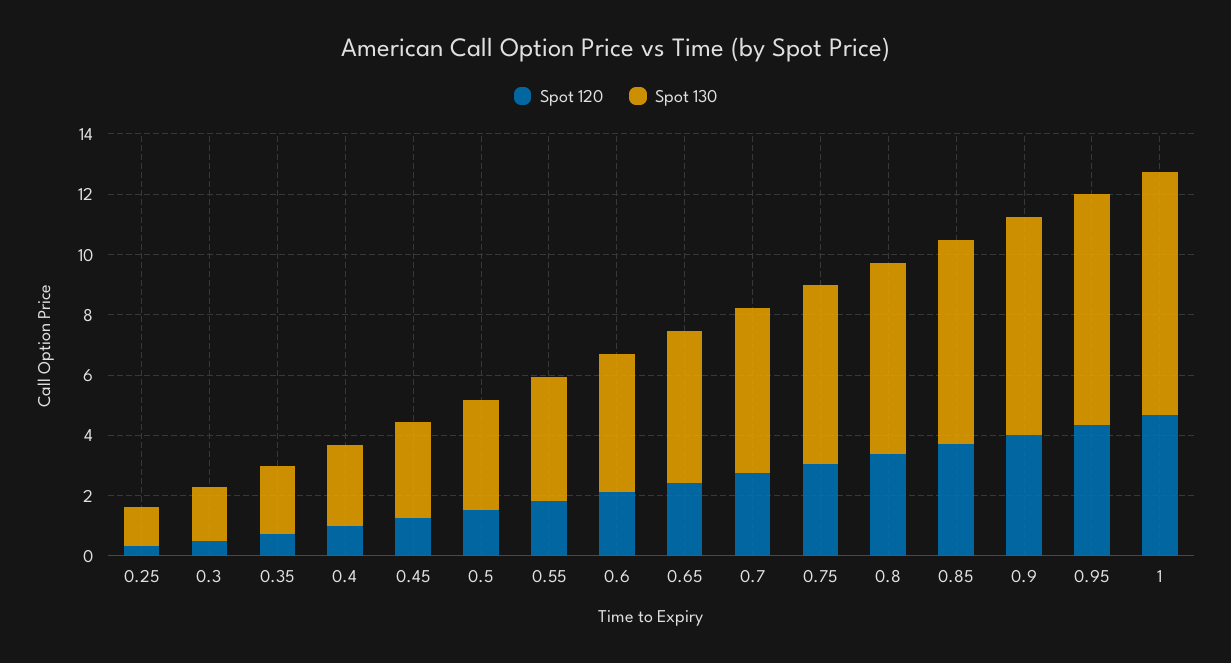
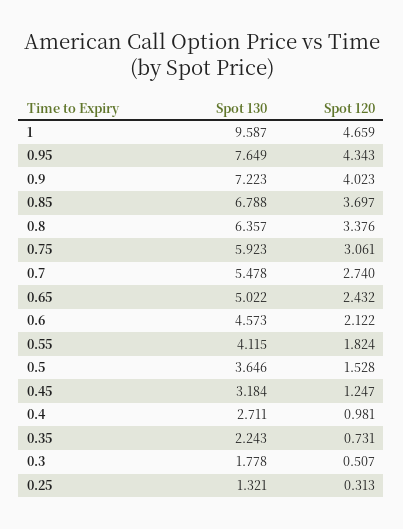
Spot 130, 1: 8 -> 9.587

